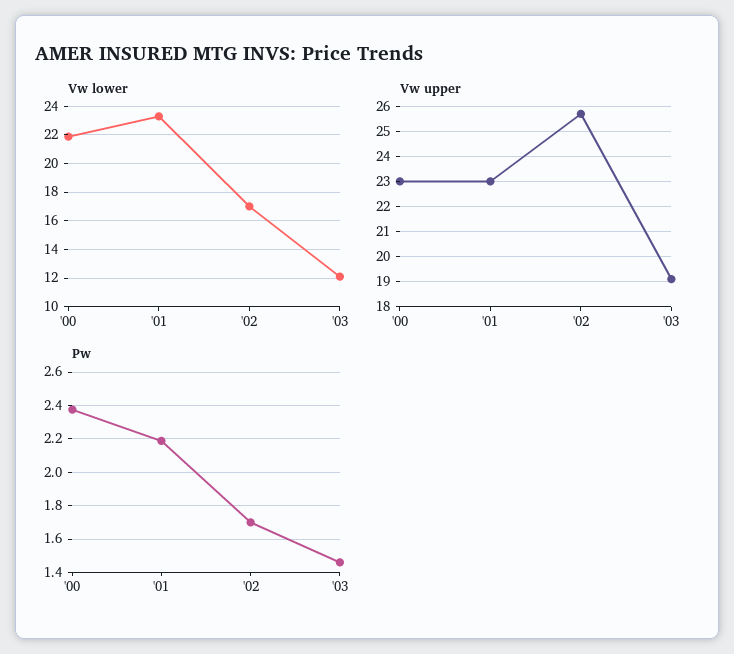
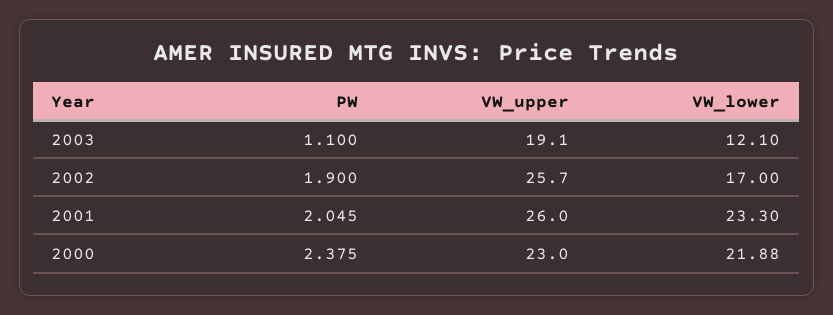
Vw upper, '01: 23 -> 26
Pw, '01: 2.2 -> 2.045
Pw, '02: 1.7 -> 1.9
Pw, '03: 1.45 -> 1.1

